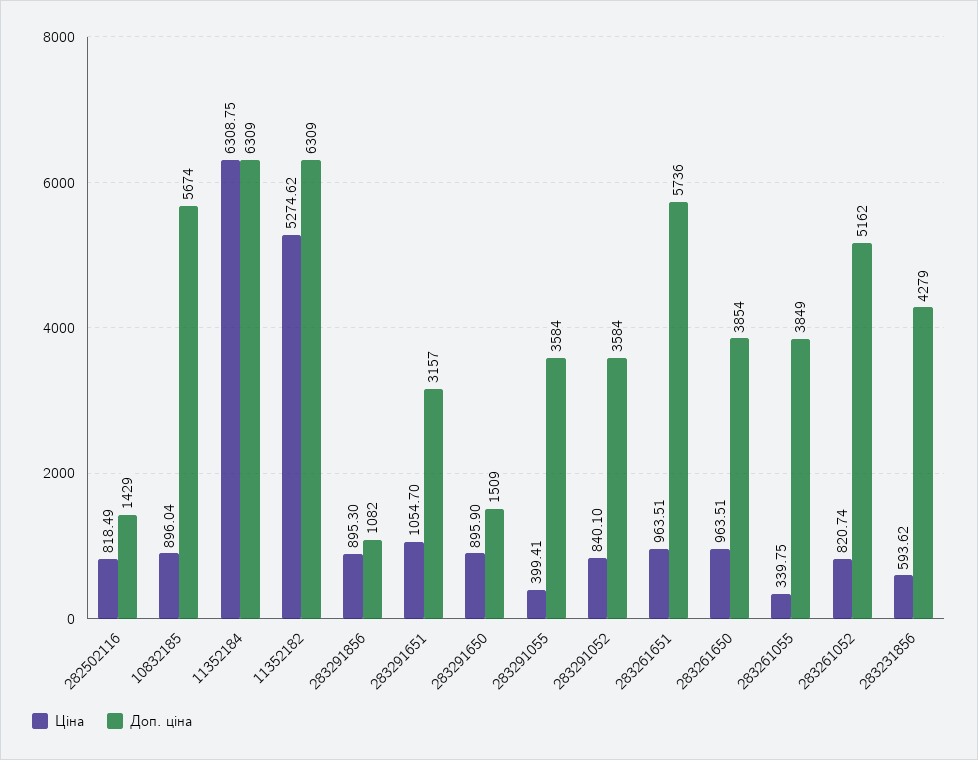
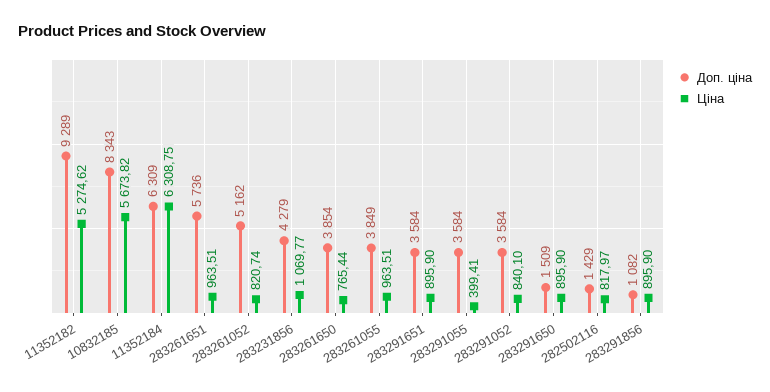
Ціна, 282502116: 818.49 -> 817.97
Ціна, 10832185: 896.04 -> 5673.82
Доп. ціна, 10832185: 5674 -> 8343
Доп. ціна, 11352182: 6309 -> 9289
Ціна, 283291856: 895.3 -> 895.9
Ціна, 283291651: 1054.7 -> 895.9
Доп. ціна, 283291651: 3157 -> 3584
Ціна, 283261650: 963.51 -> 765.44
Ціна, 283261055: 339.75 -> 963.51
Ціна, 283231856: 593.62 -> 1069.77

